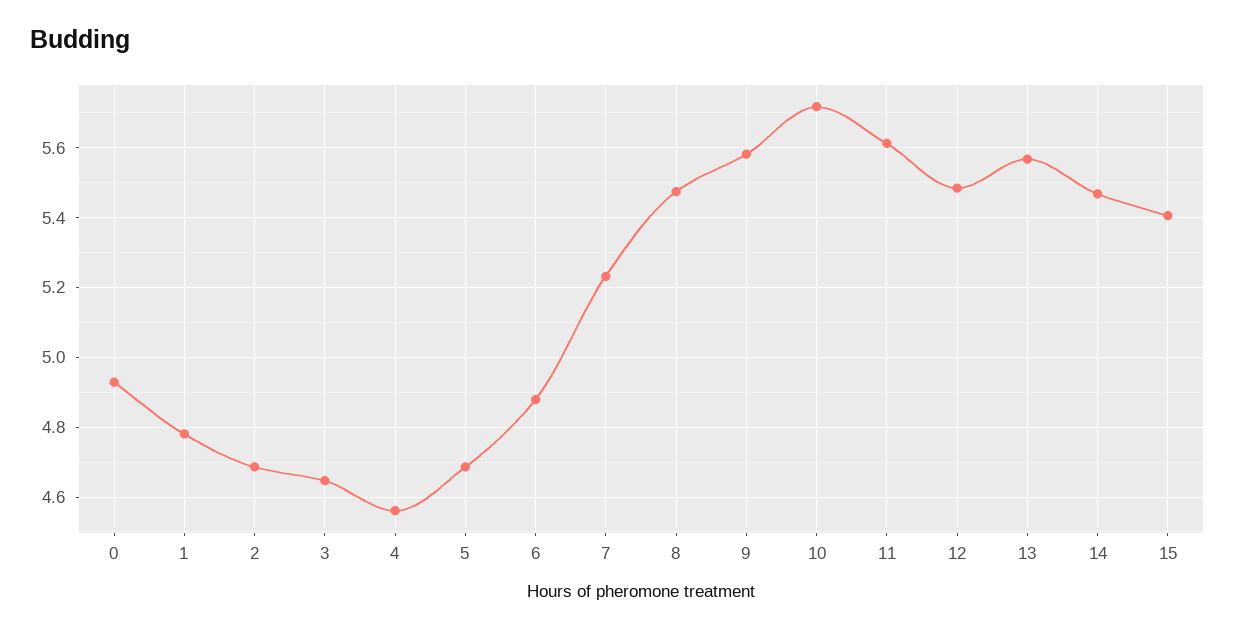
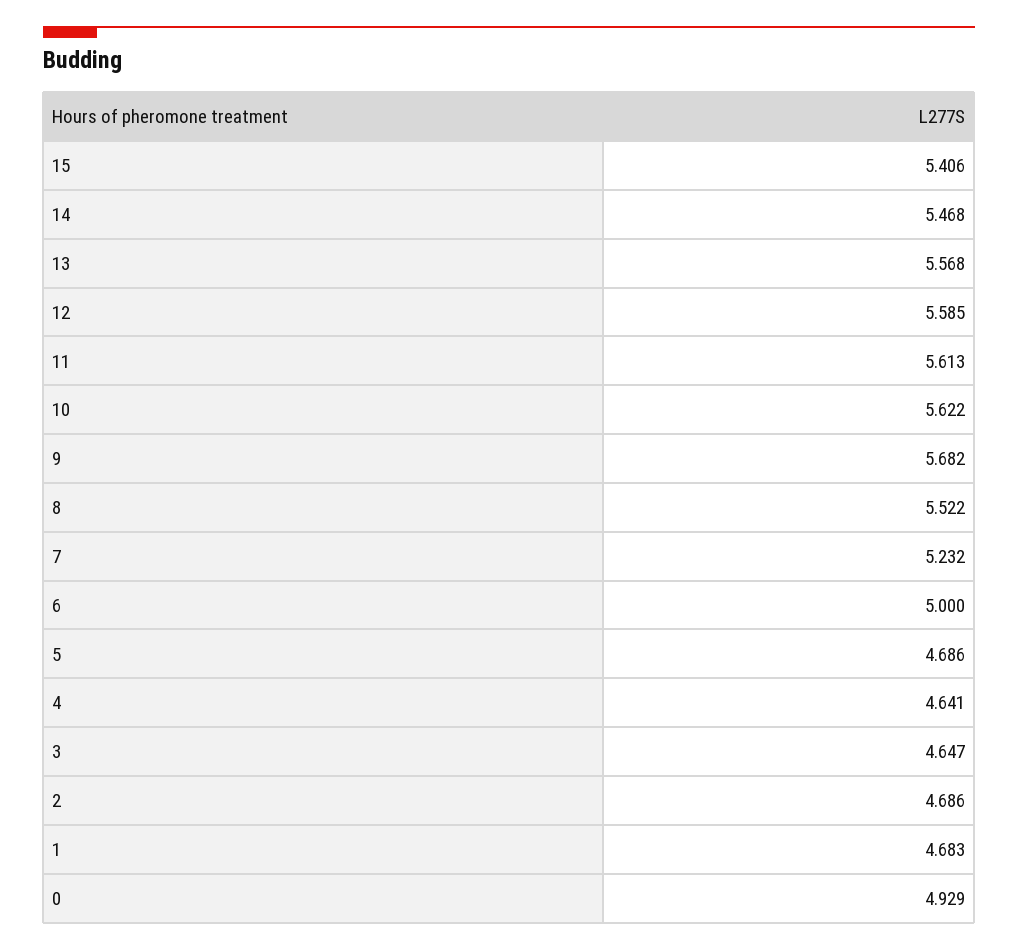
1: 4.78 -> 4.683
4: 4.56 -> 4.641
6: 4.88 -> 5
8: 5.48 -> 5.522
9: 5.58 -> 5.682
10: 5.72 -> 5.622
12: 5.48 -> 5.585

